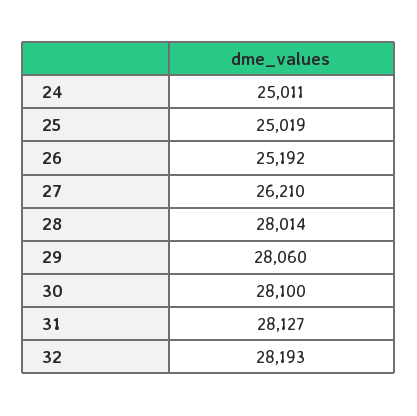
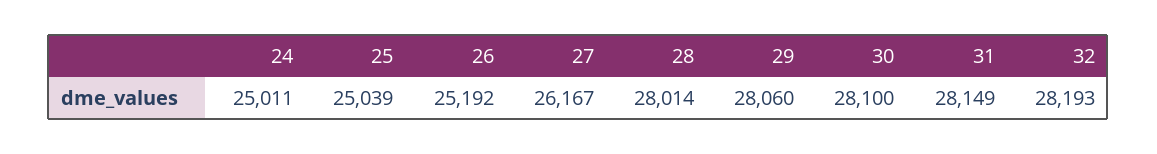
25: 25019 -> 25039
27: 26210 -> 26167
31: 28127 -> 28149

